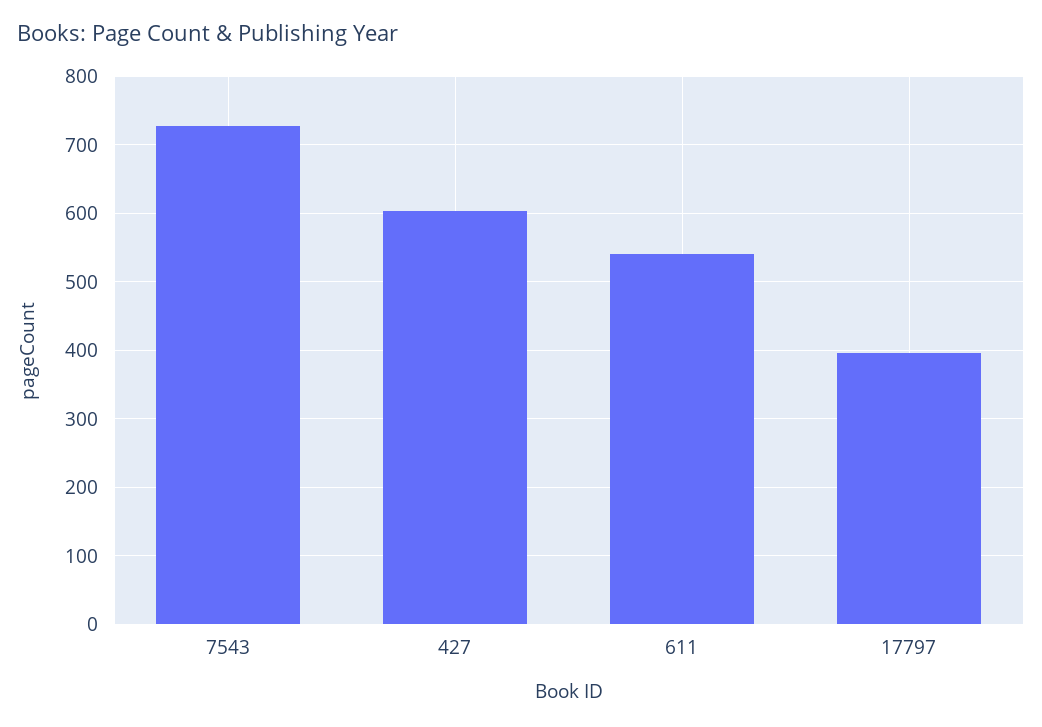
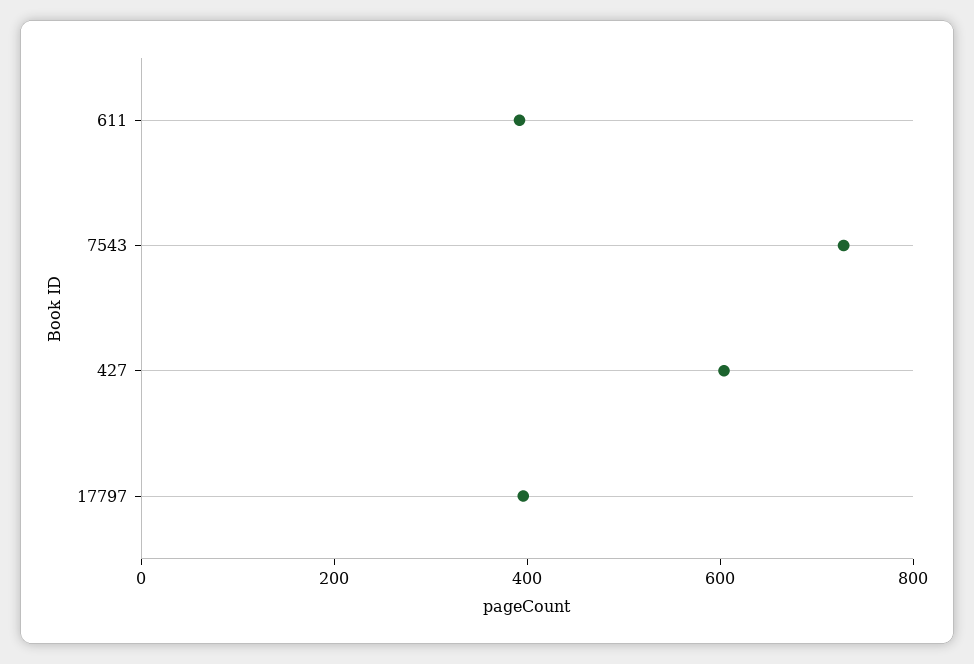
611: 540 -> 400

